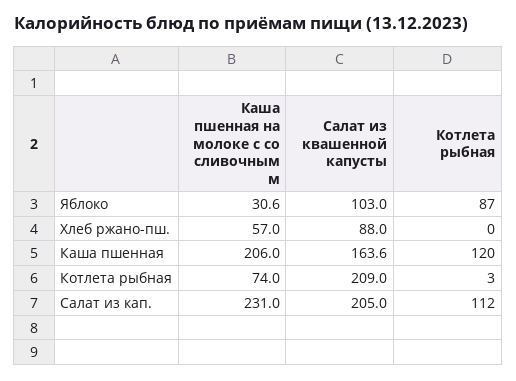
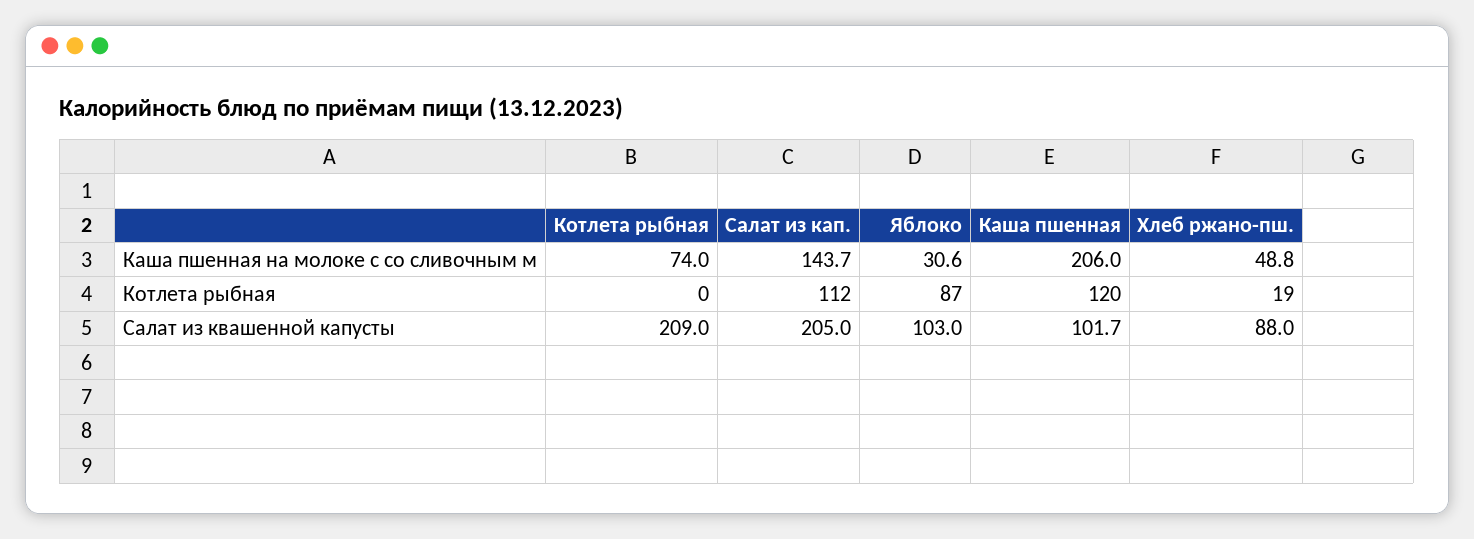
Каша пшенная на молоке с со сливочным м, Хлеб ржано-пш.: 57 -> 48.8
Котлета рыбная, Хлеб ржано-пш.: 0 -> 19
Салат из квашенной капусты, Каша пшенная: 163.6 -> 101.7
Котлета рыбная, Котлета рыбная: 3 -> 0
Каша пшенная на молоке с со сливочным м, Салат из кап.: 231 -> 143.7

